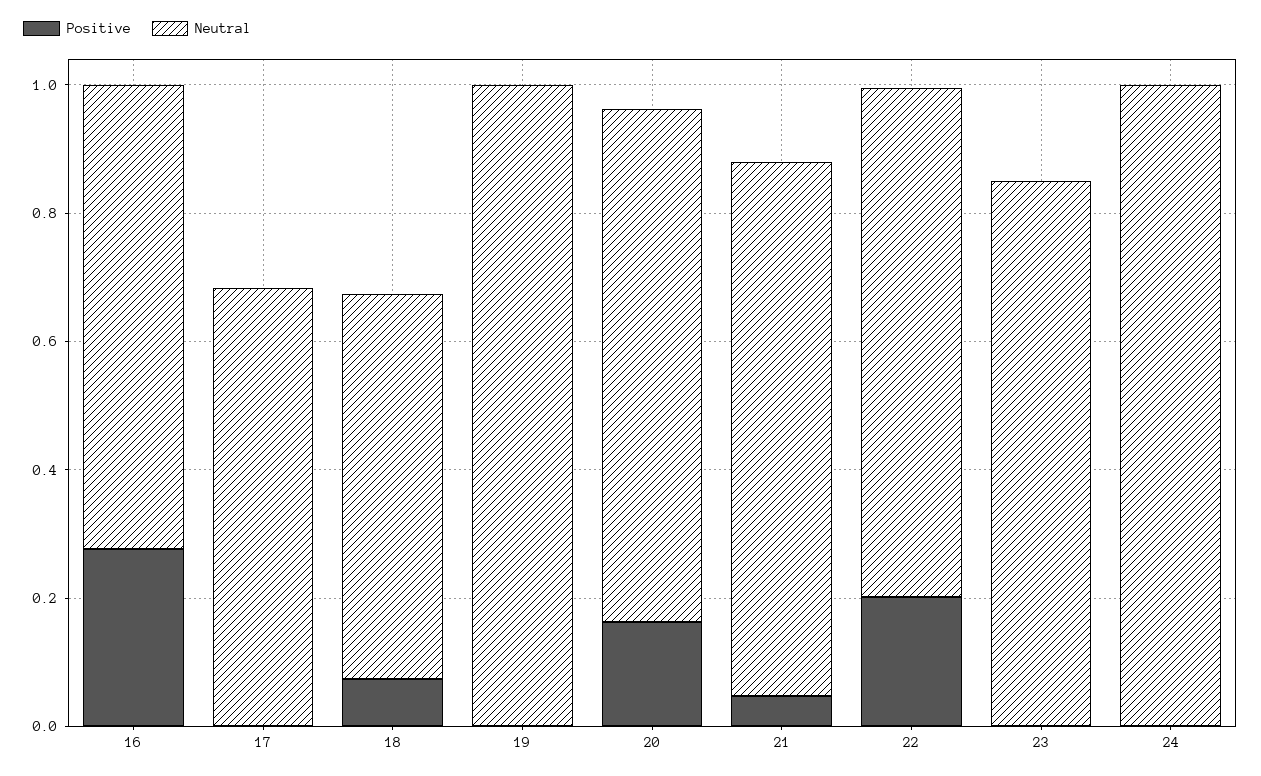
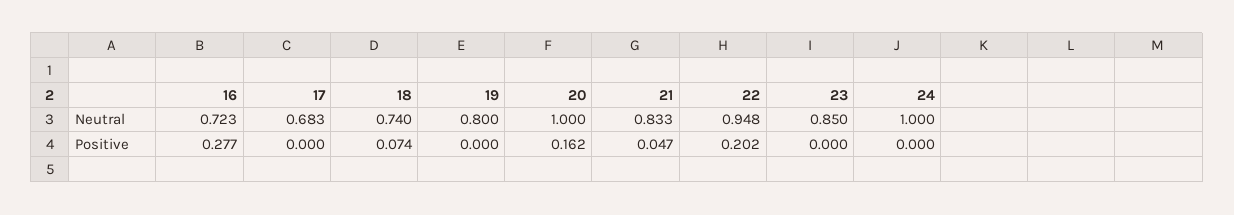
Neutral, 18: 0.6 -> 0.74
Neutral, 19: 1 -> 0.8
Neutral, 20: 0.8 -> 1
Neutral, 22: 0.8 -> 0.948

